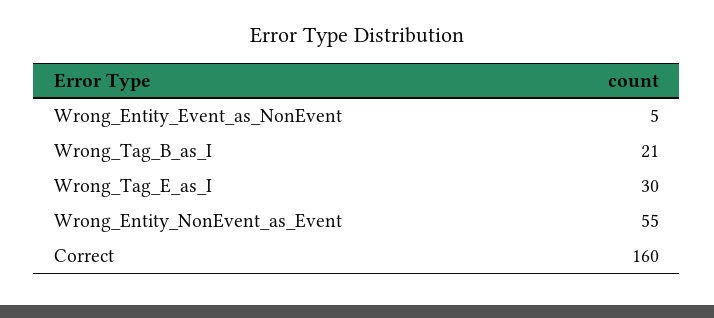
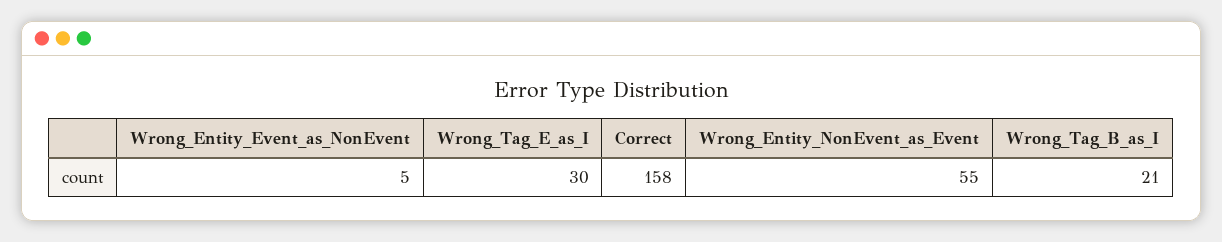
Correct: 160 -> 158

